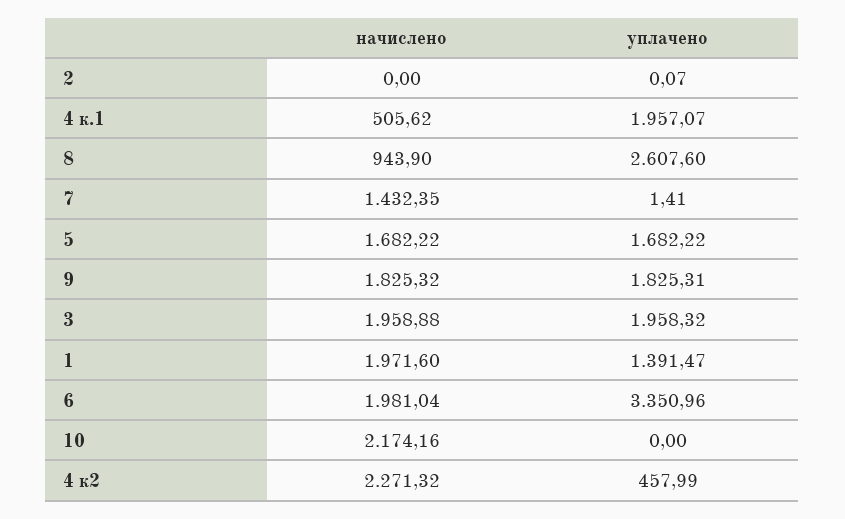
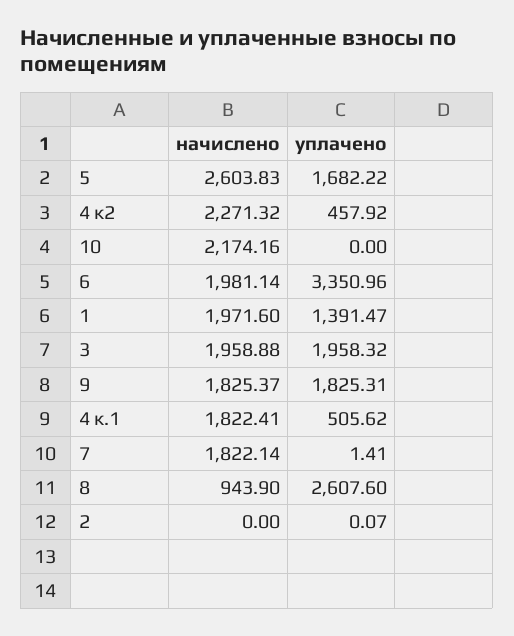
начислено, 4 к.1: 505.62 -> 1822.41
уплачено, 4 к.1: 1957.07 -> 505.62
начислено, 7: 1432.35 -> 1822.14
начислено, 5: 1682.22 -> 2603.83
начислено, 9: 1825.32 -> 1825.37
начислено, 6: 1981.04 -> 1981.14
уплачено, 4 к2: 457.99 -> 457.92

